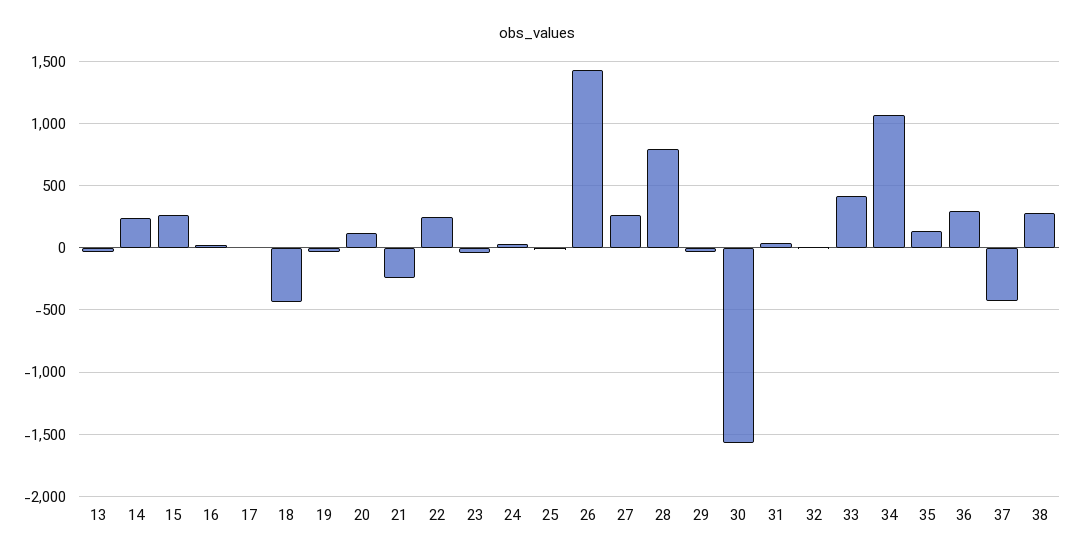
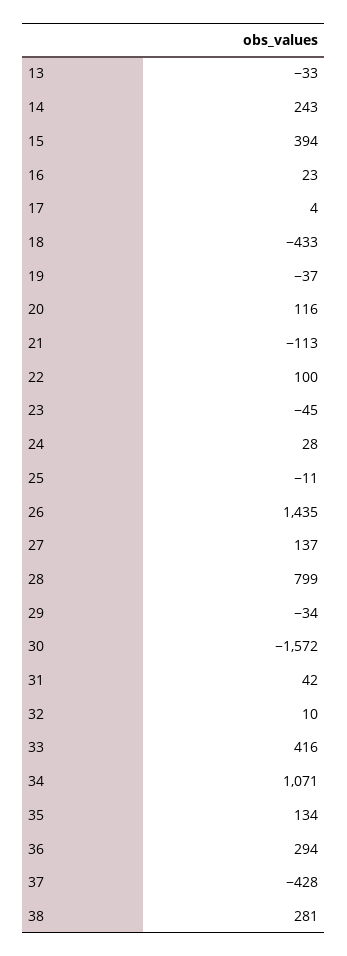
15: 250 -> 394
21: -250 -> -113
22: 250 -> 100
27: 250 -> 137

